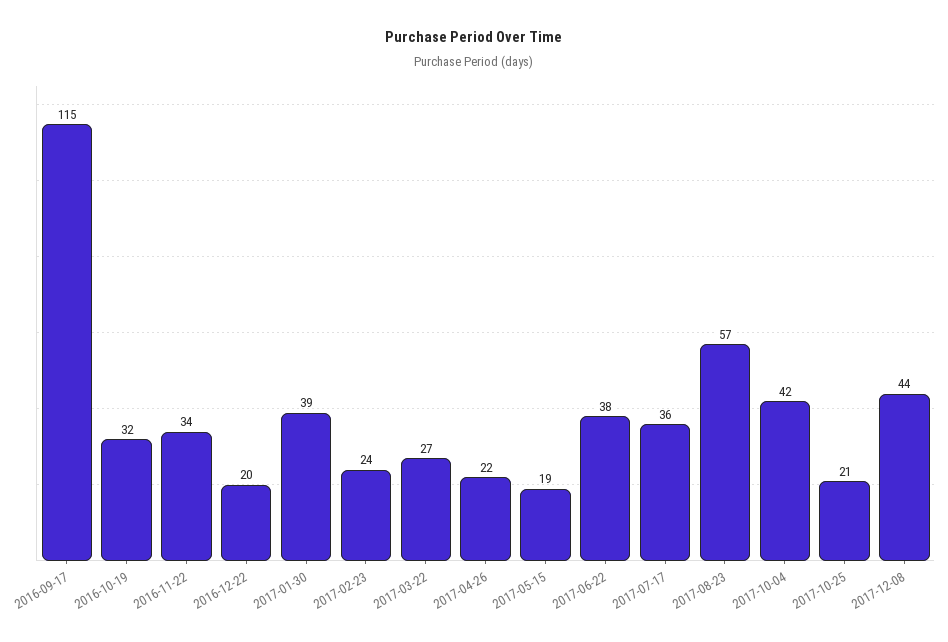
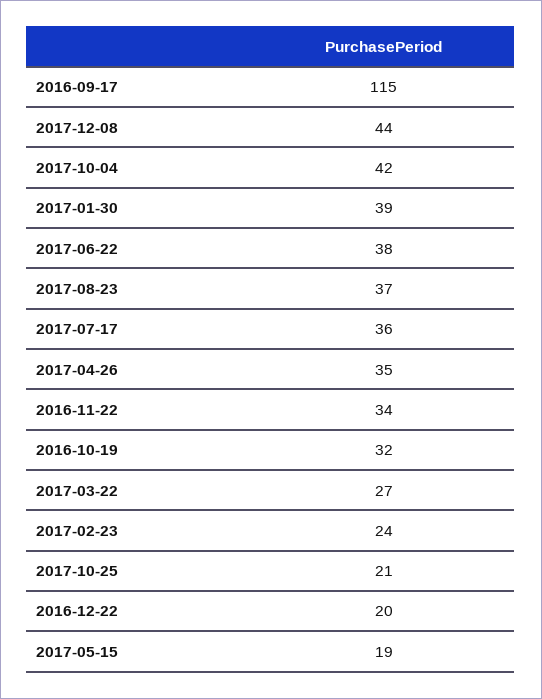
2017-04-26: 22 -> 35
2017-08-23: 57 -> 37

